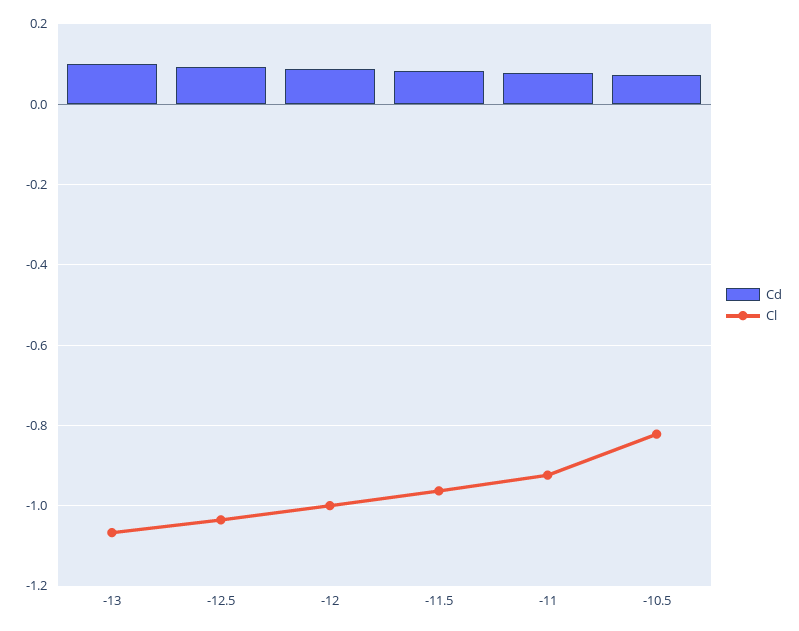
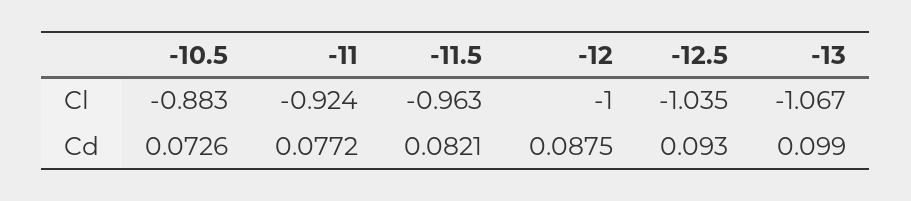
Cl, -10.5: -0.82 -> -0.883

